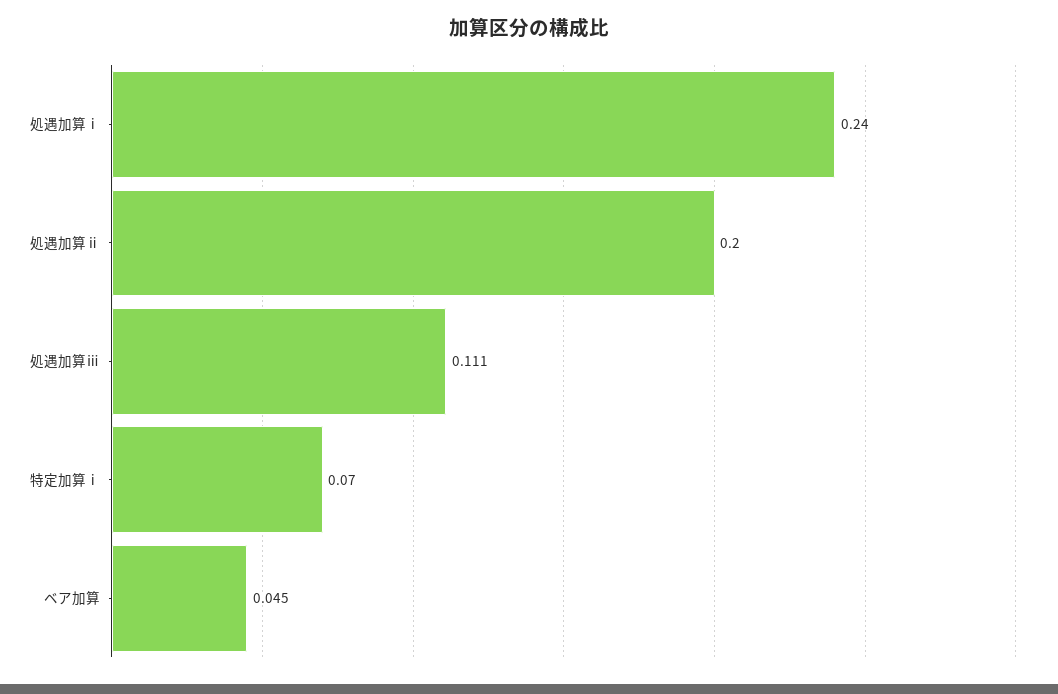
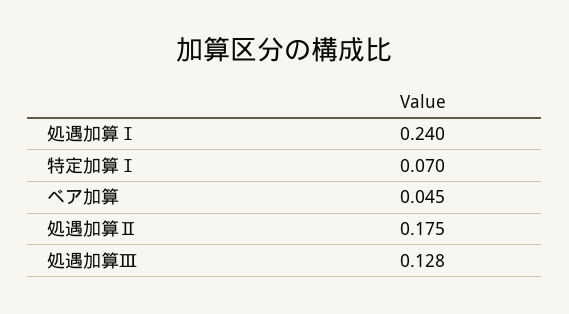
処遇加算ⅱ: 0.2 -> 0.175
処遇加算ⅲ: 0.111 -> 0.128

